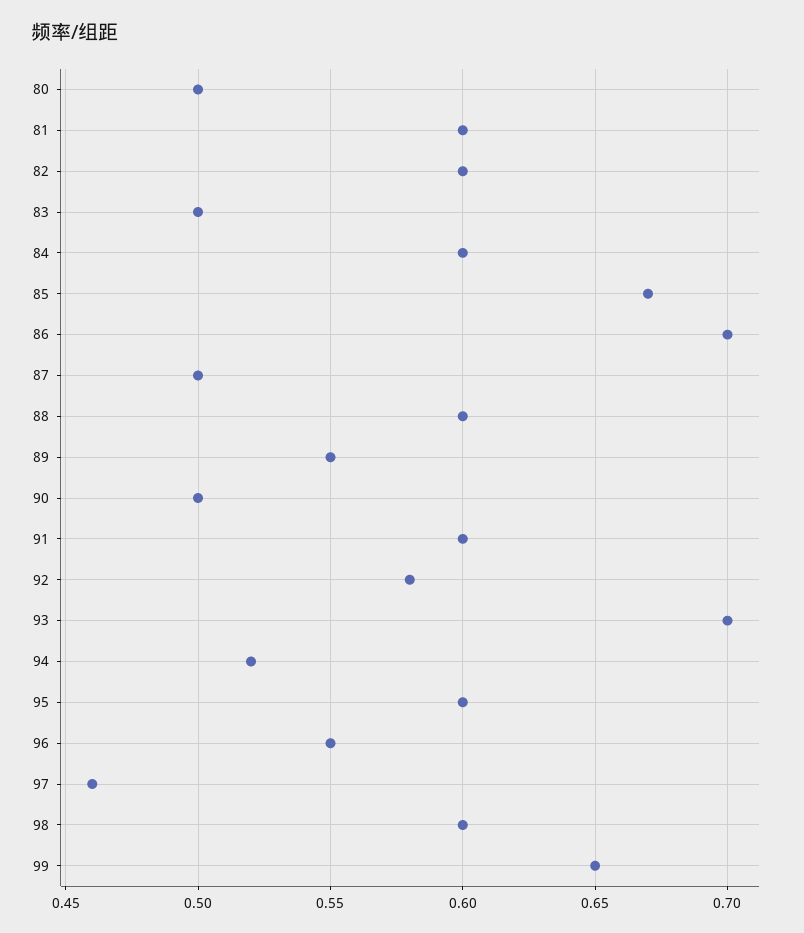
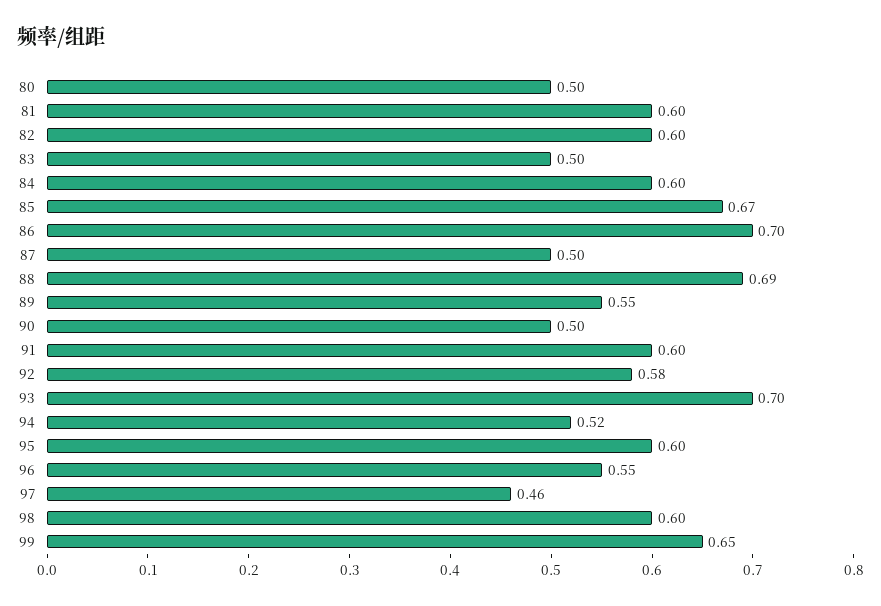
88: 0.6 -> 0.69

